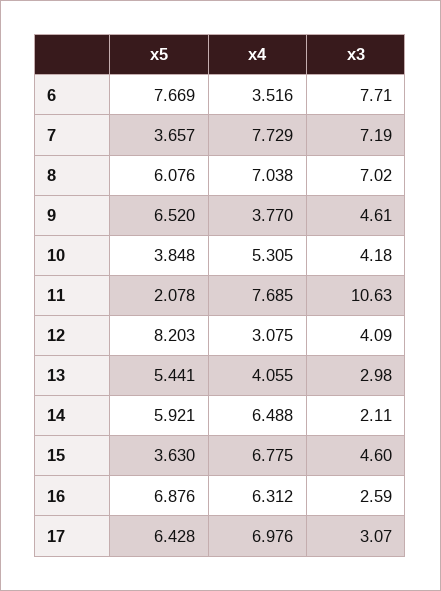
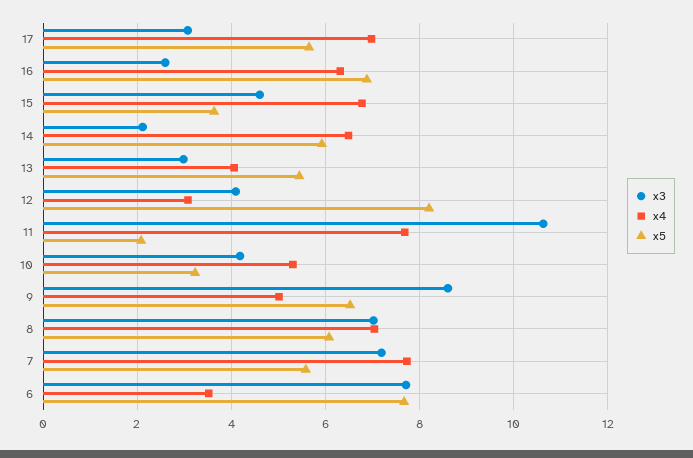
x5, 7: 3.657 -> 5.6
x4, 9: 3.77 -> 5
x3, 9: 4.61 -> 8.6
x5, 10: 3.848 -> 3.2
x5, 17: 6.428 -> 5.6

